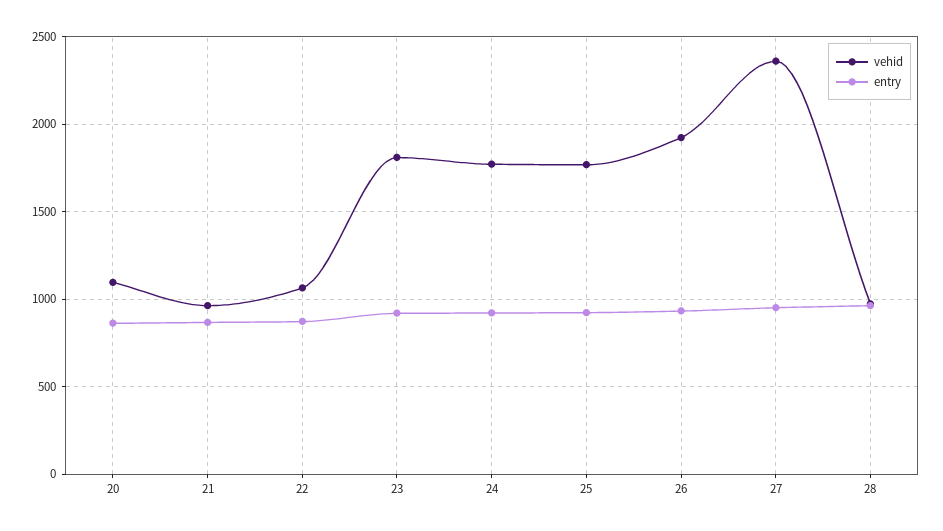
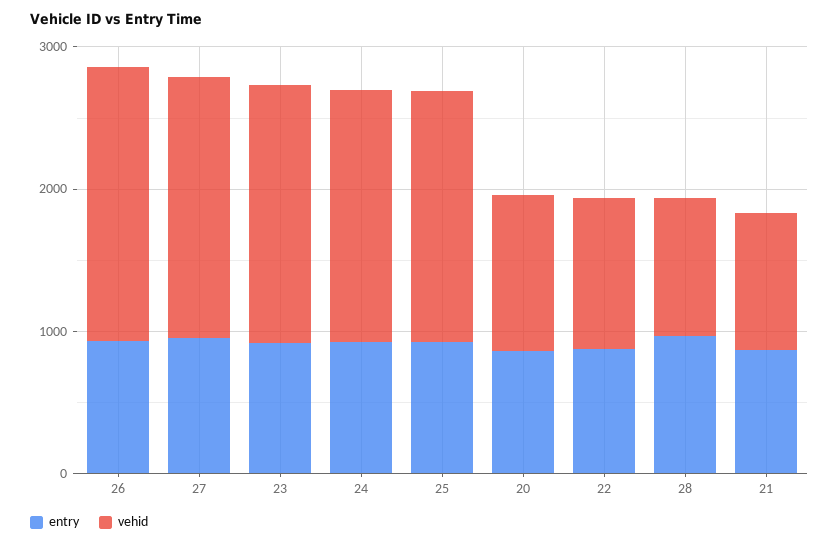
vehid, 27: 2350 -> 1800

